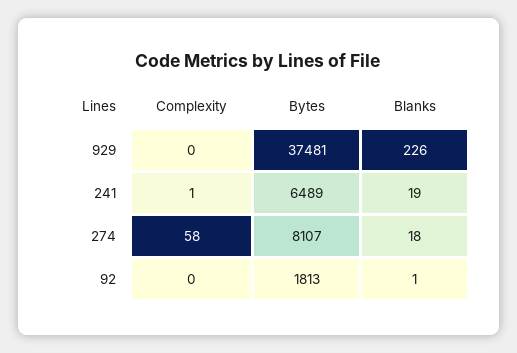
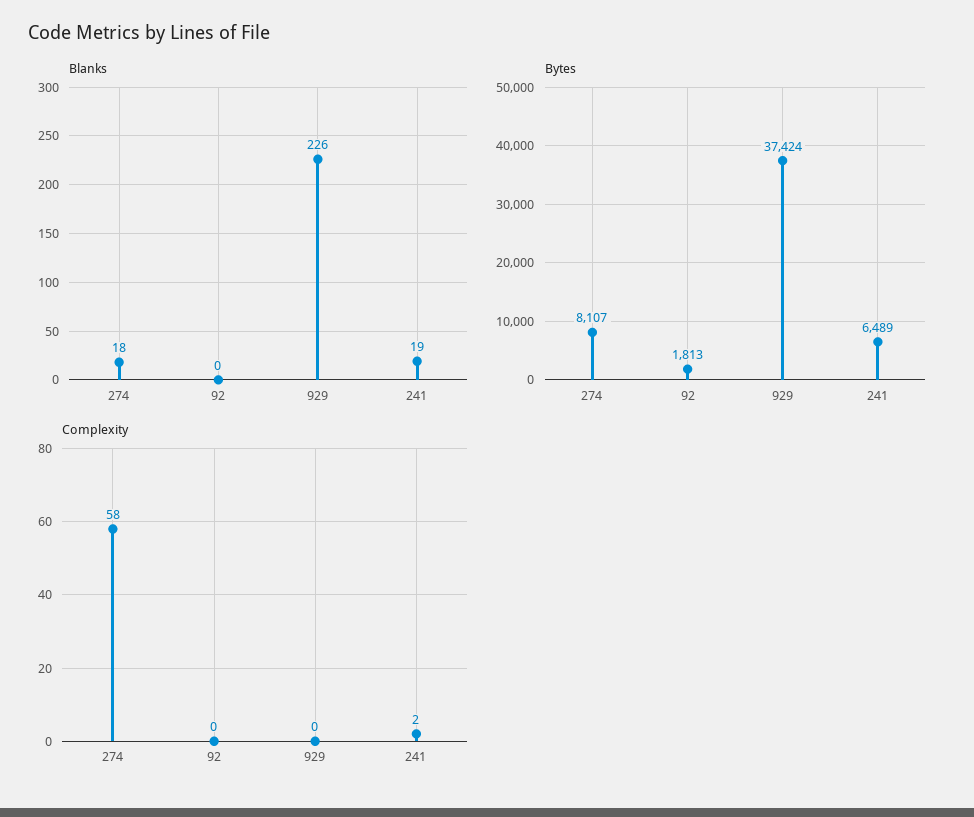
Bytes, 929: 37481 -> 37424
Complexity, 241: 1 -> 2
Blanks, 92: 1 -> 0

